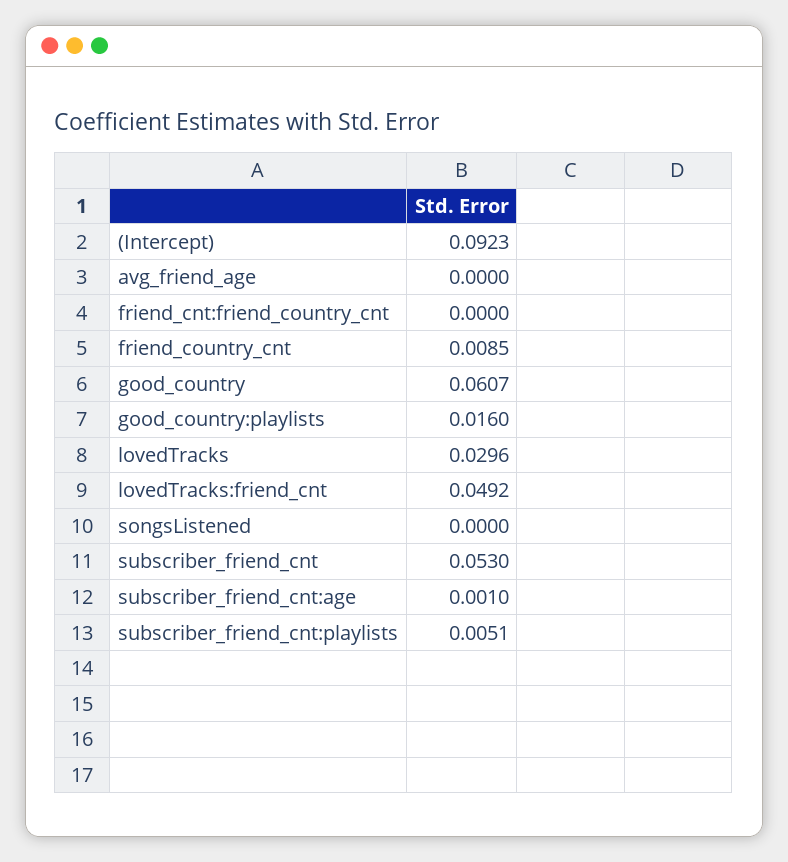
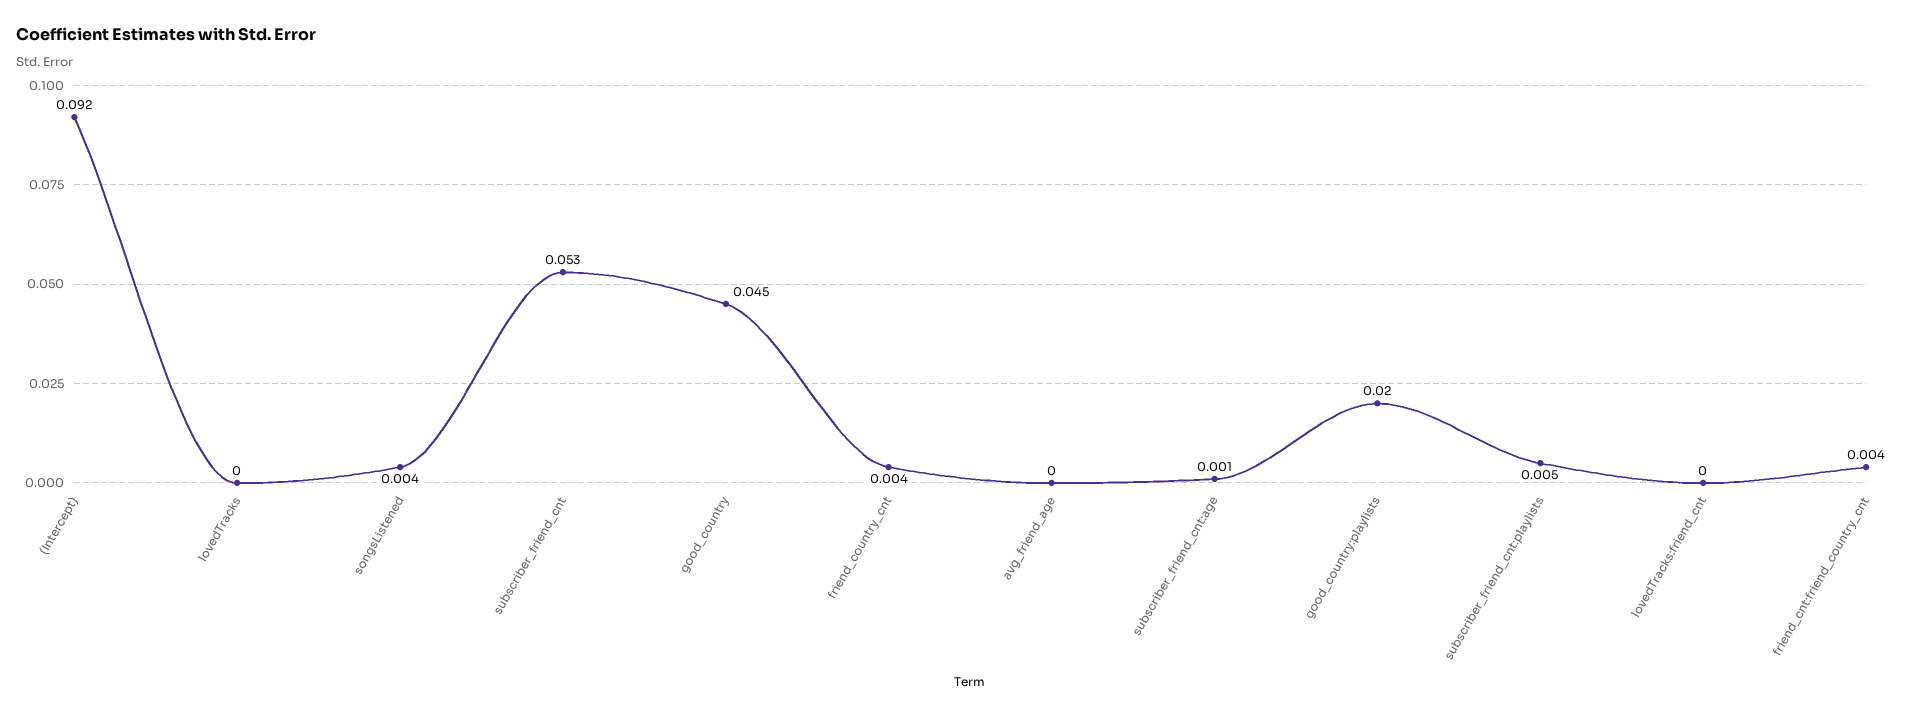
friend_cnt:friend_country_cnt: 0 -> 0.004
friend_country_cnt: 0.0085 -> 0.004
good_country: 0.0607 -> 0.045
good_country:playlists: 0.016 -> 0.02
lovedTracks: 0.0296 -> 0
lovedTracks:friend_cnt: 0.0492 -> 0
songsListened: 0 -> 0.004

